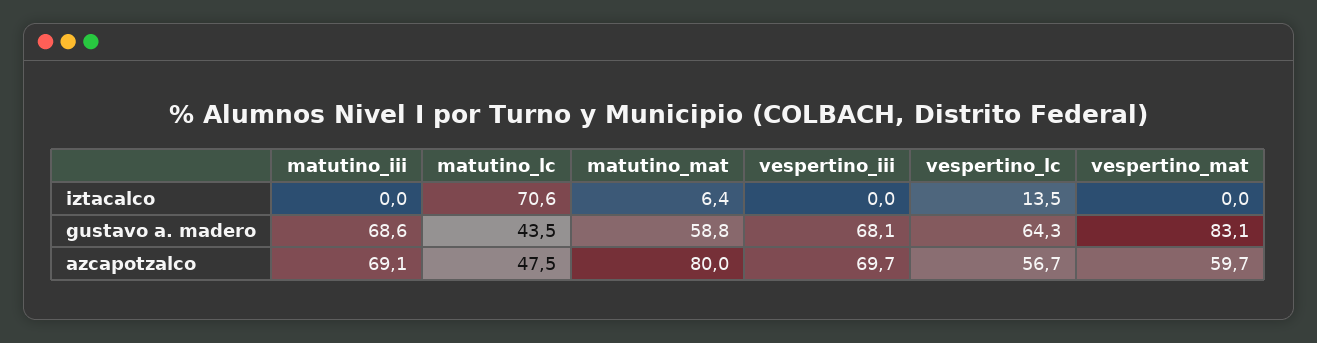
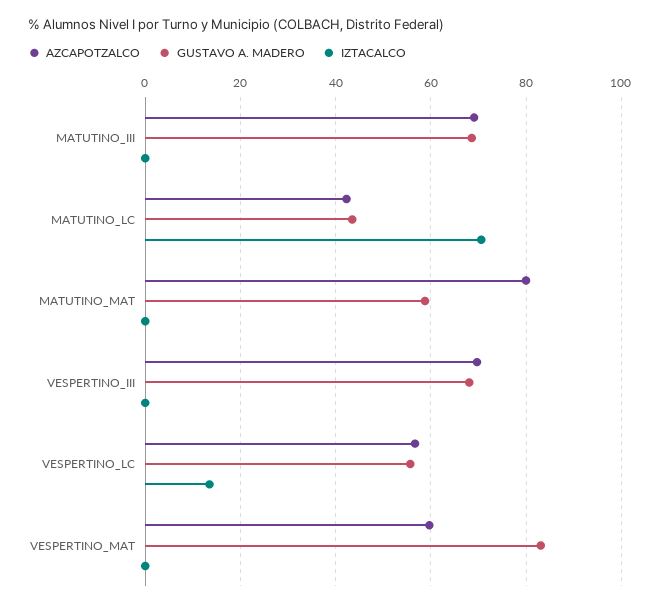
iztacalco, matutino_mat: 6.4 -> 0
gustavo a. madero, vespertino_lc: 64.3 -> 56
azcapotzalco, matutino_lc: 47.5 -> 42

